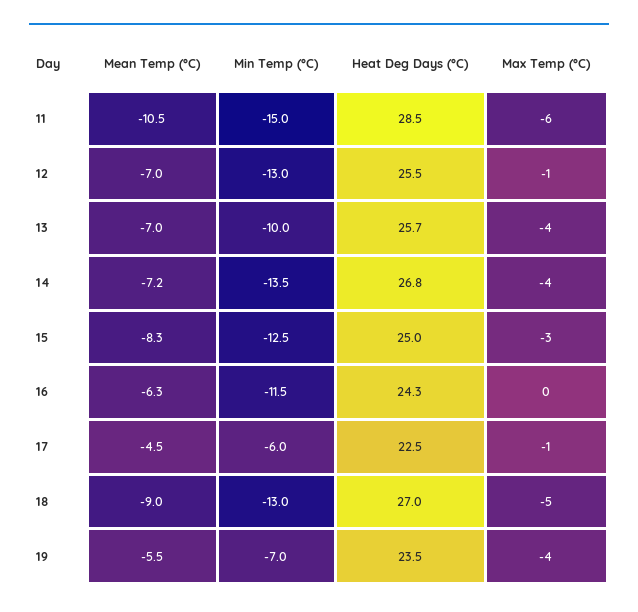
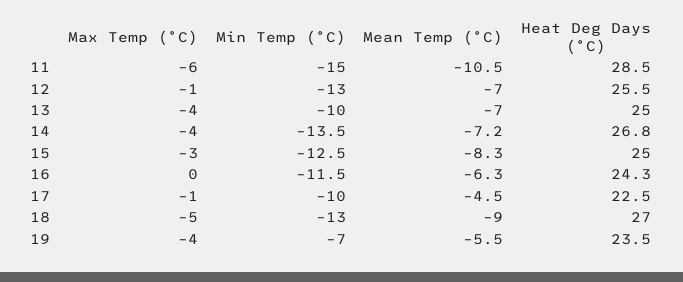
Heat Deg Days (°C), 13: 25.7 -> 25
Min Temp (°C), 17: -6 -> -10

